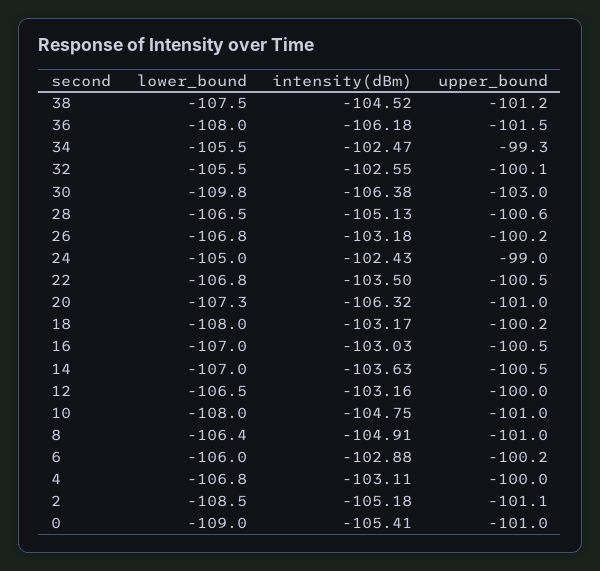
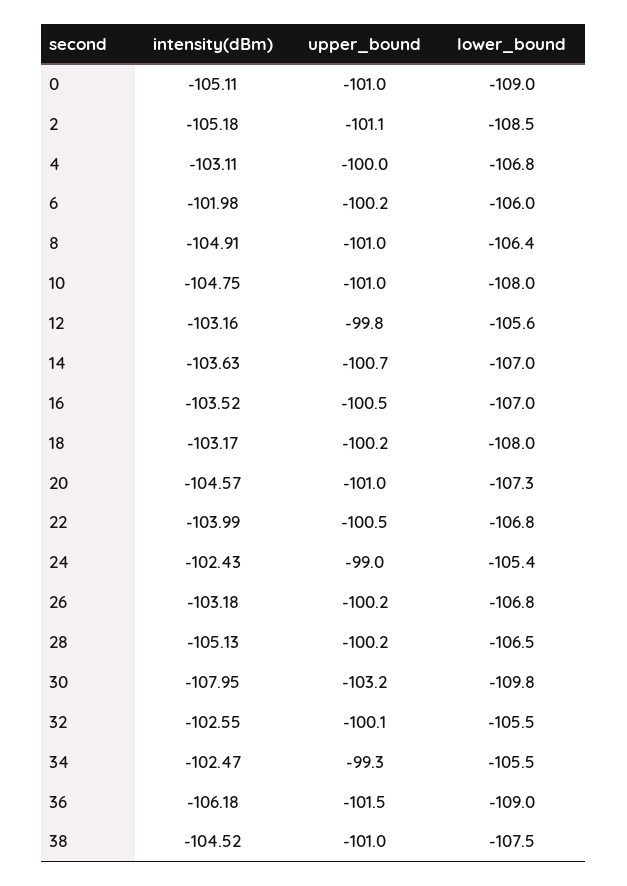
upper_bound, 38: -101.2 -> -101
lower_bound, 36: -108 -> -109
intensity(dBm), 30: -106.38 -> -107.95
upper_bound, 30: -103 -> -103.2
upper_bound, 28: -100.6 -> -100.2
lower_bound, 24: -105 -> -105.4
intensity(dBm), 22: -103.5 -> -103.99
intensity(dBm), 20: -106.32 -> -104.57
intensity(dBm), 16: -103.03 -> -103.52
upper_bound, 14: -100.5 -> -100.7
lower_bound, 12: -106.5 -> -105.6
upper_bound, 12: -100 -> -99.8
intensity(dBm), 6: -102.88 -> -101.98
intensity(dBm), 0: -105.41 -> -105.11

